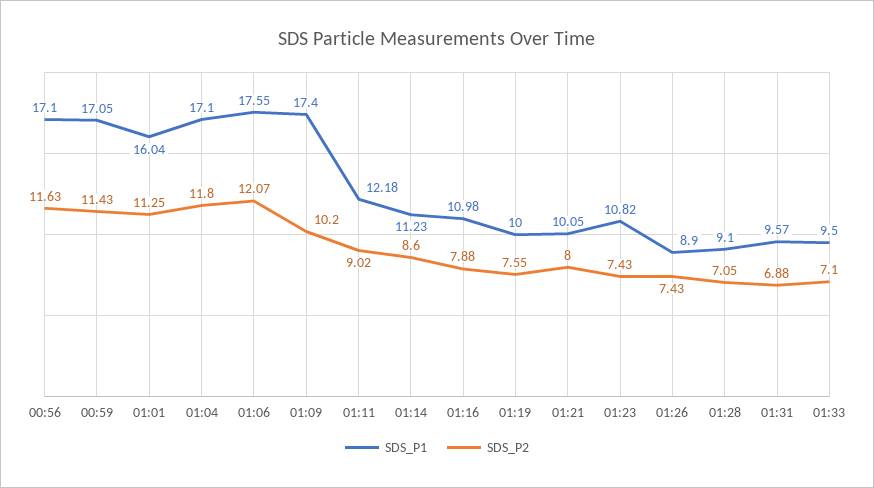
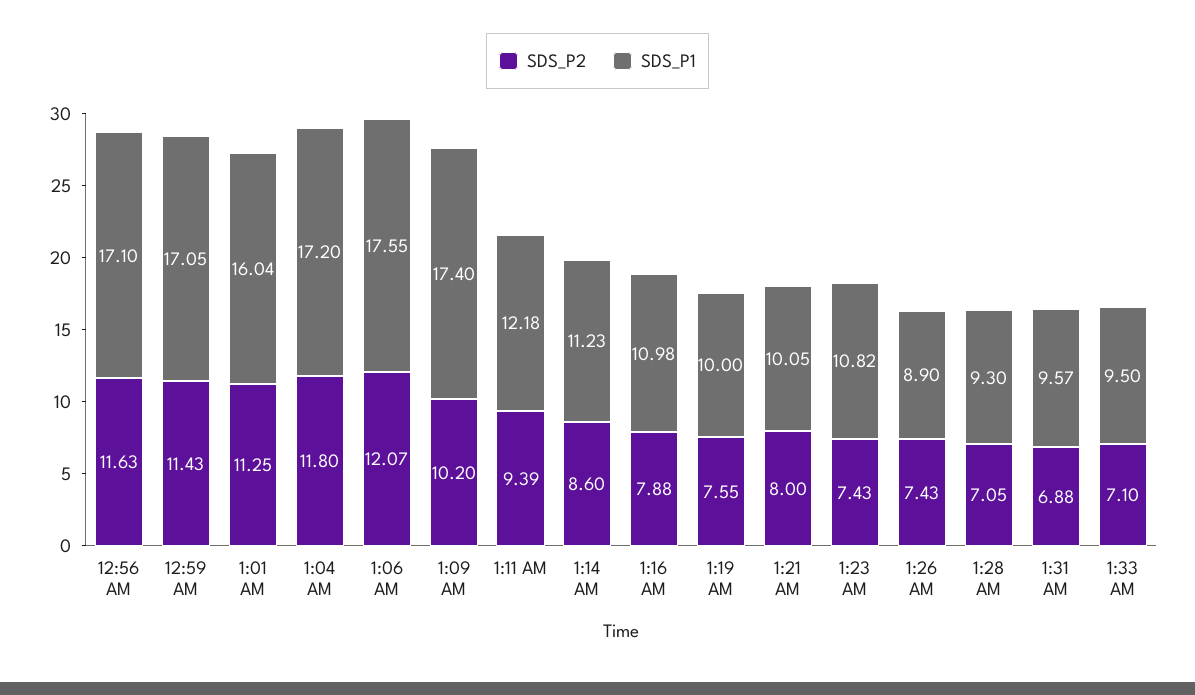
SDS_P1, 01:04: 17.1 -> 17.2
SDS_P2, 01:11: 9.02 -> 9.39
SDS_P1, 01:28: 9.1 -> 9.3

